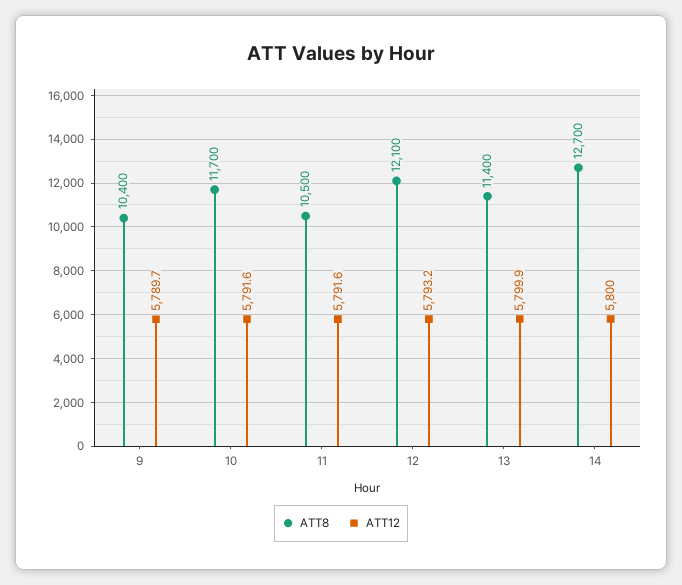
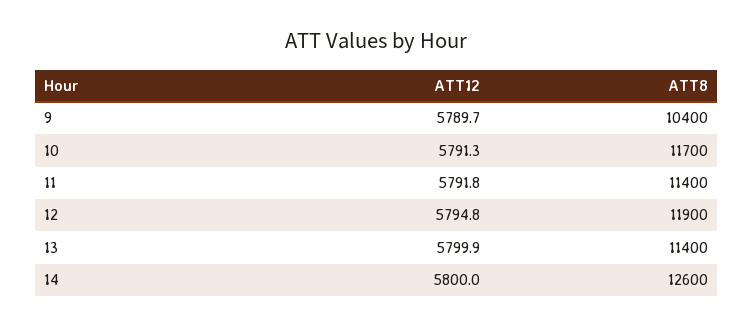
ATT12, 10: 5791.6 -> 5791.3
ATT8, 11: 10500 -> 11400
ATT12, 11: 5791.6 -> 5791.8
ATT8, 12: 12100 -> 11900
ATT12, 12: 5793.2 -> 5794.8
ATT8, 14: 12700 -> 12600

